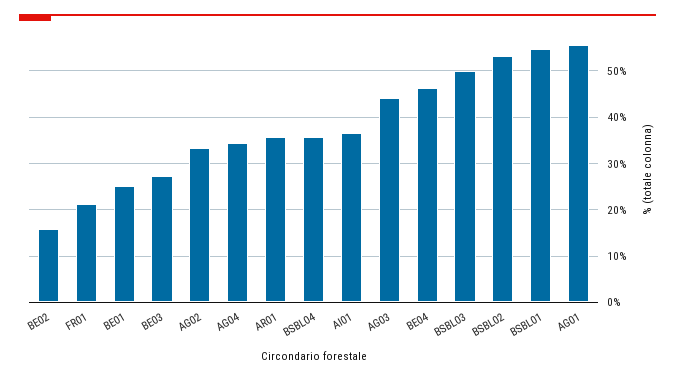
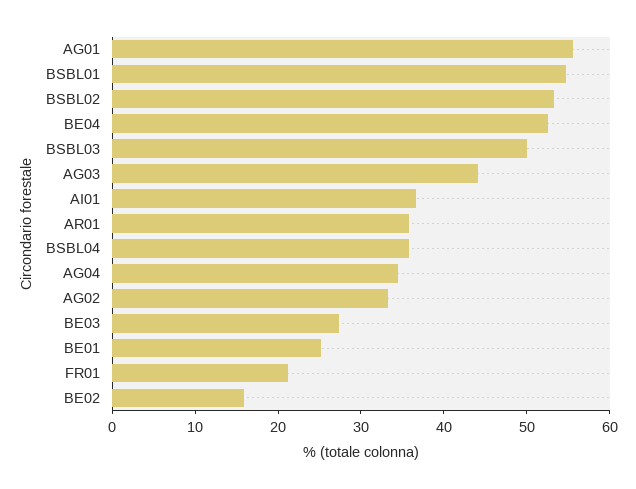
BE04: 46 -> 52

